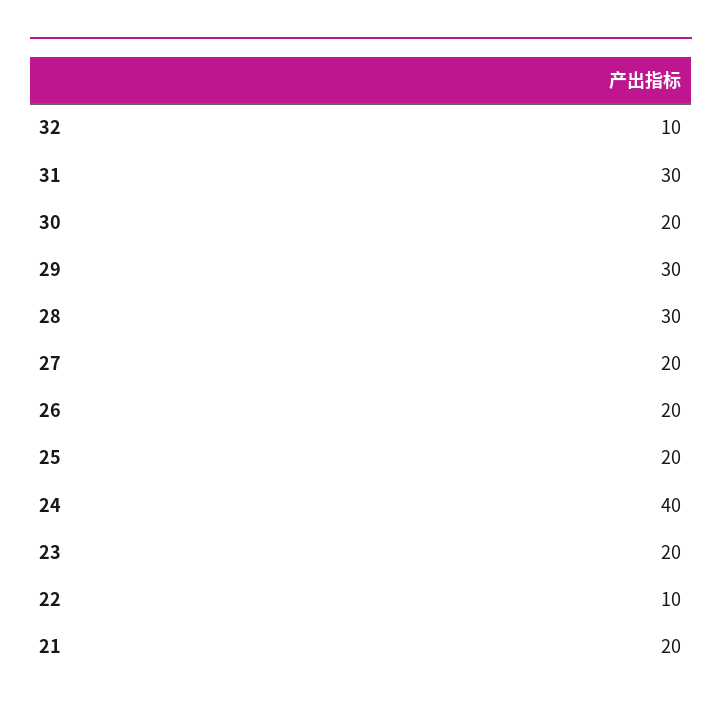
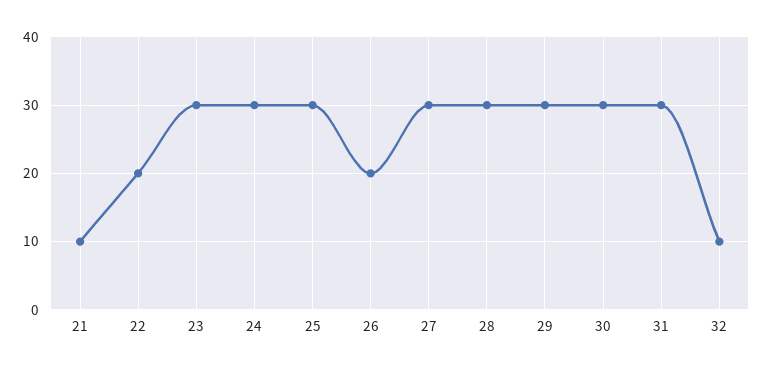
30: 20 -> 30
27: 20 -> 30
25: 20 -> 30
24: 40 -> 30
23: 20 -> 30
22: 10 -> 20
21: 20 -> 10

